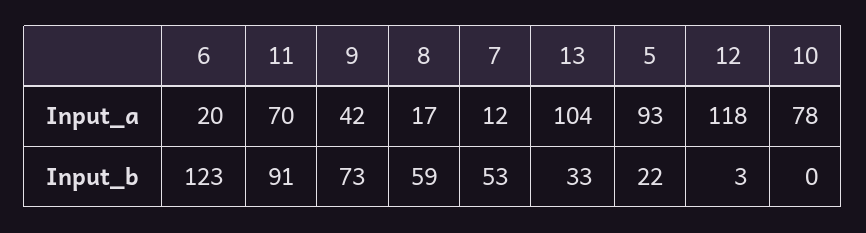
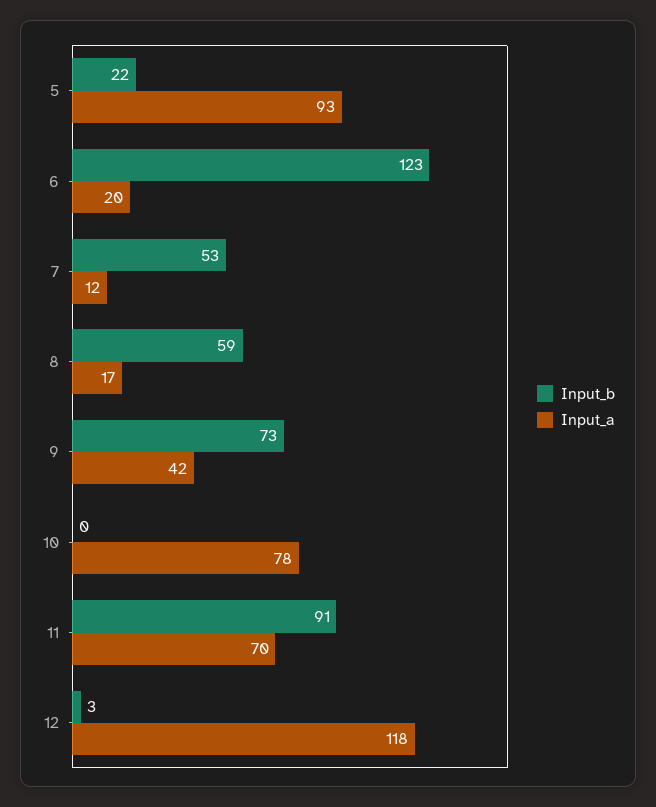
Input_a, 13: 104 -> none
Input_b, 13: 33 -> none

